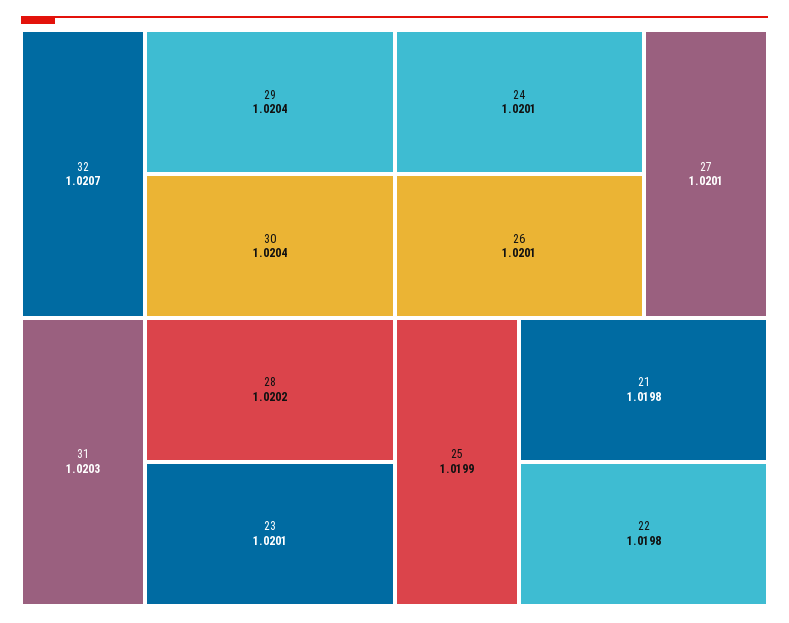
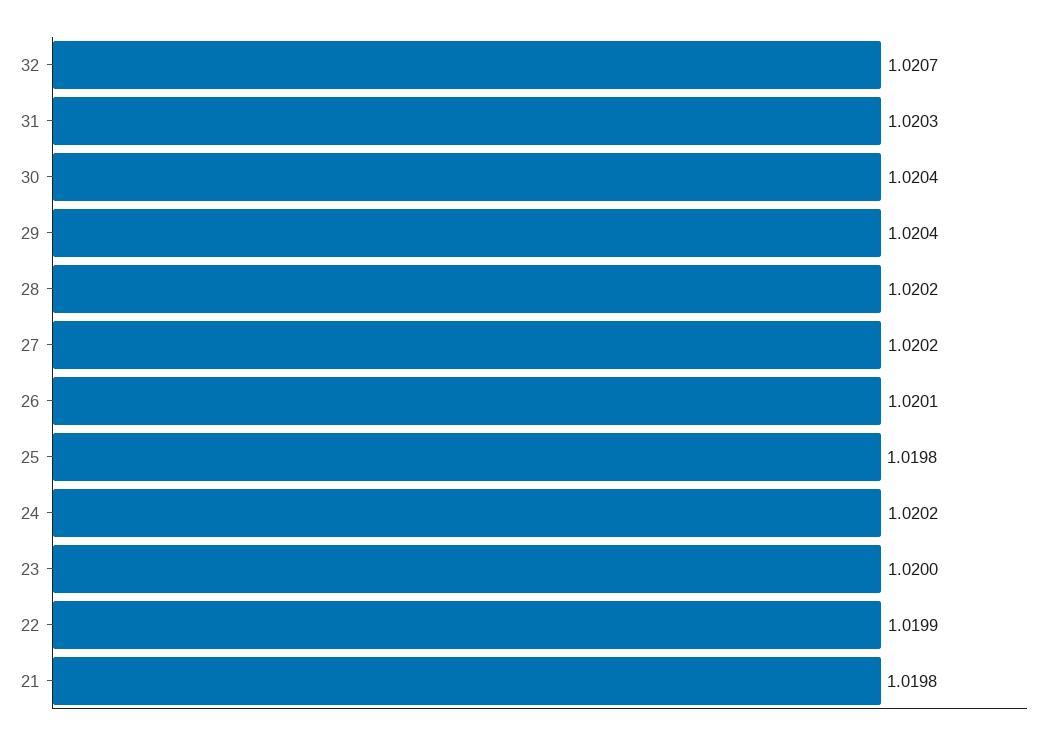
23: 1.0201 -> 1.02
24: 1.0201 -> 1.0202
27: 1.0201 -> 1.0202
25: 1.0199 -> 1.0198
22: 1.0198 -> 1.0199

